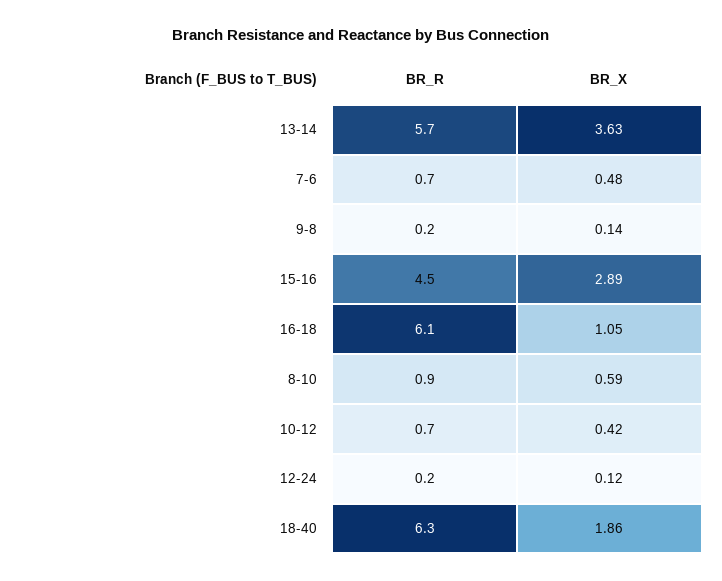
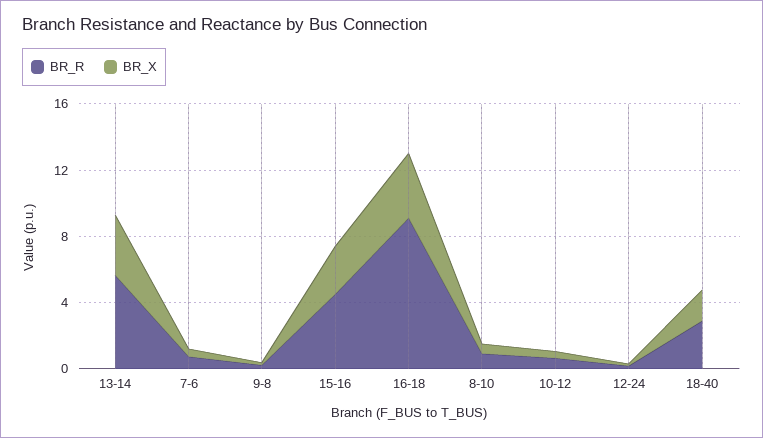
BR_R, 16-18: 6.1 -> 9
BR_X, 16-18: 1.05 -> 4
BR_R, 18-40: 6.3 -> 3

